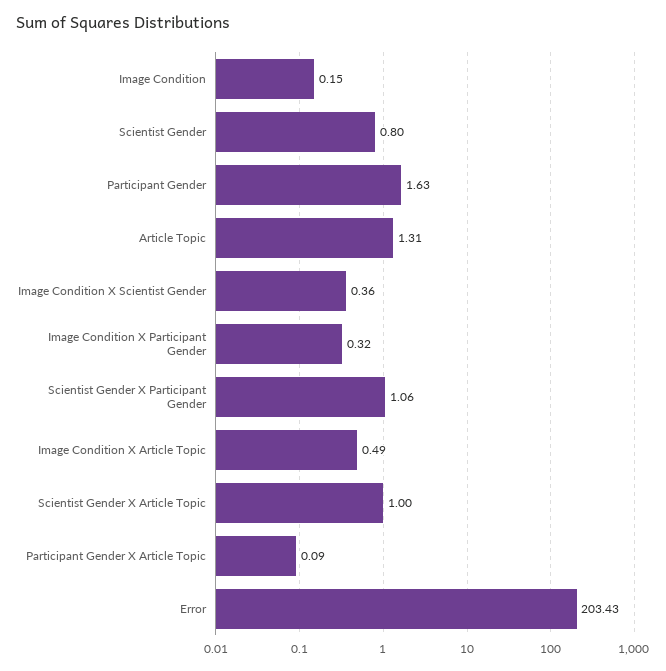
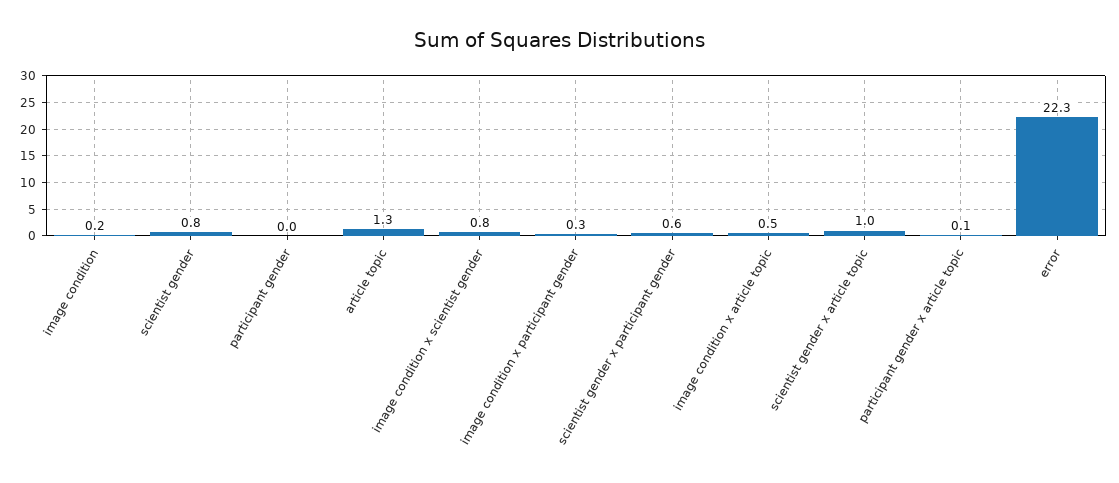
Participant Gender: 1.63 -> 0
Image Condition X Scientist Gender: 0.36 -> 0.8
Scientist Gender X Participant Gender: 1.06 -> 0.6
Error: 203.43 -> 22.3

